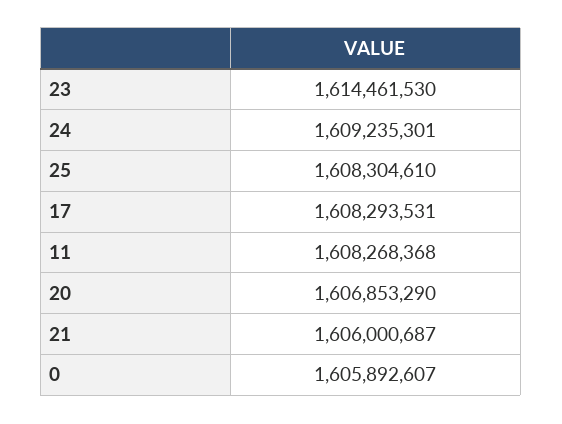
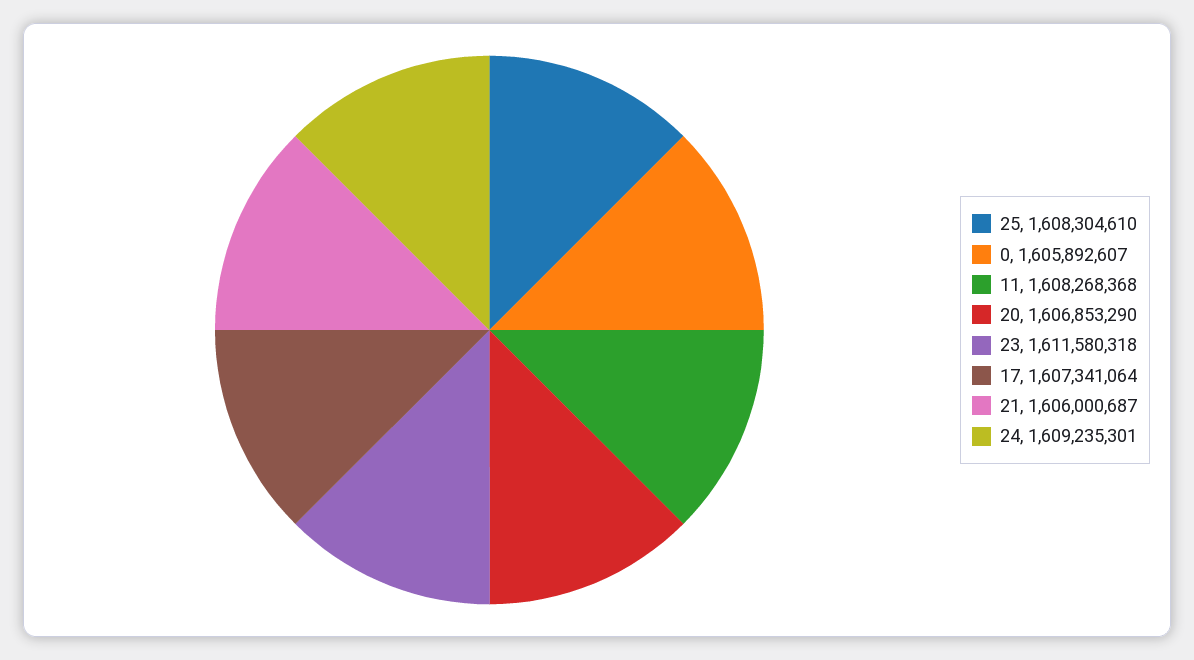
23: 1614461530 -> 1611580318
17: 1608293531 -> 1607341064

